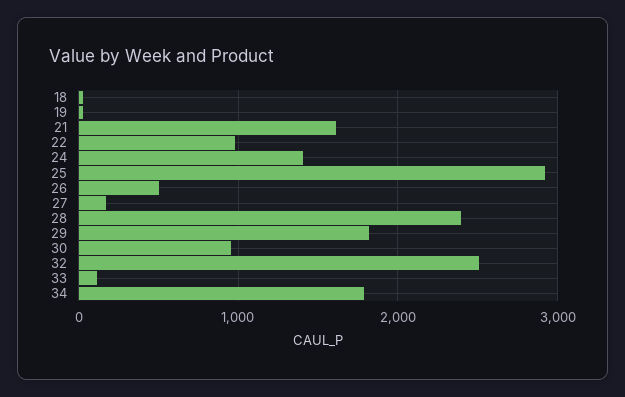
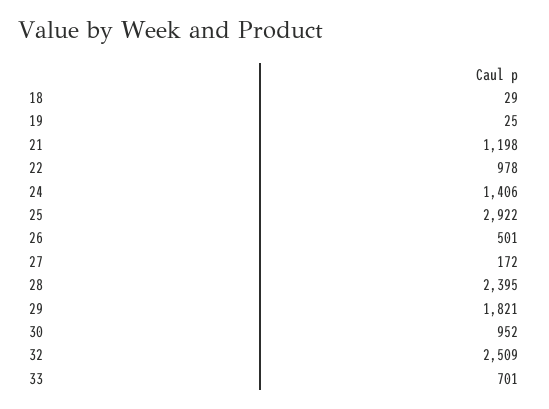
21: 1600 -> 1198
33: 100 -> 701
34: 1800 -> none

